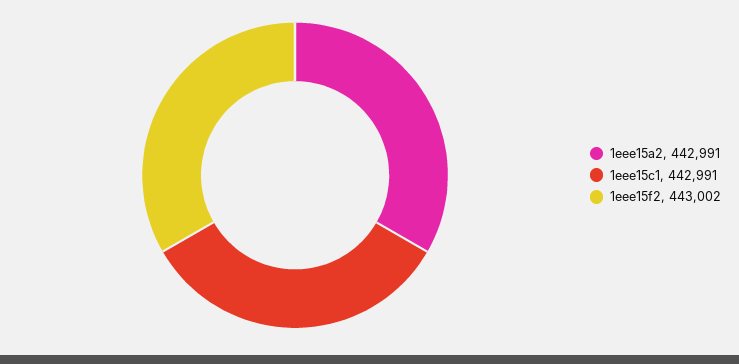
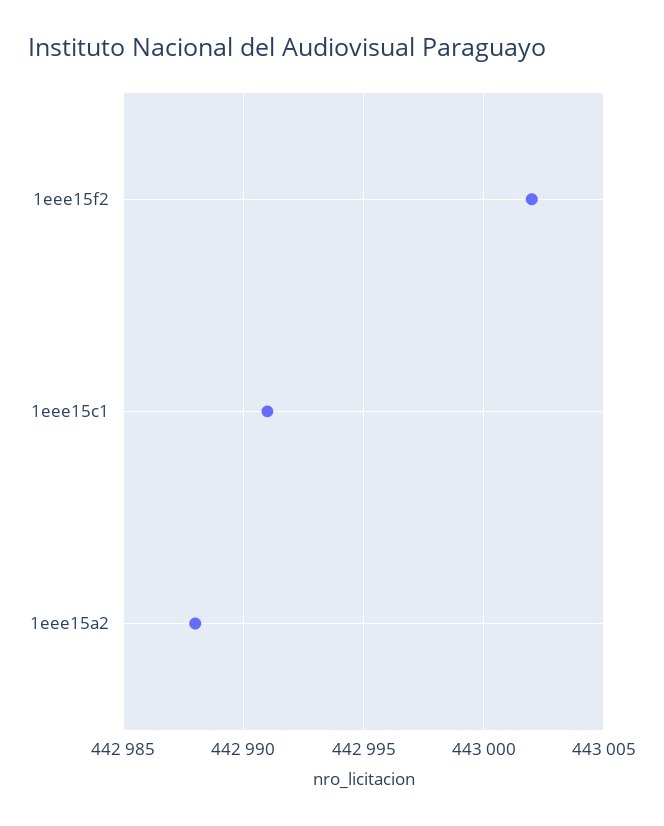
1eee15a2: 442991 -> 442988

